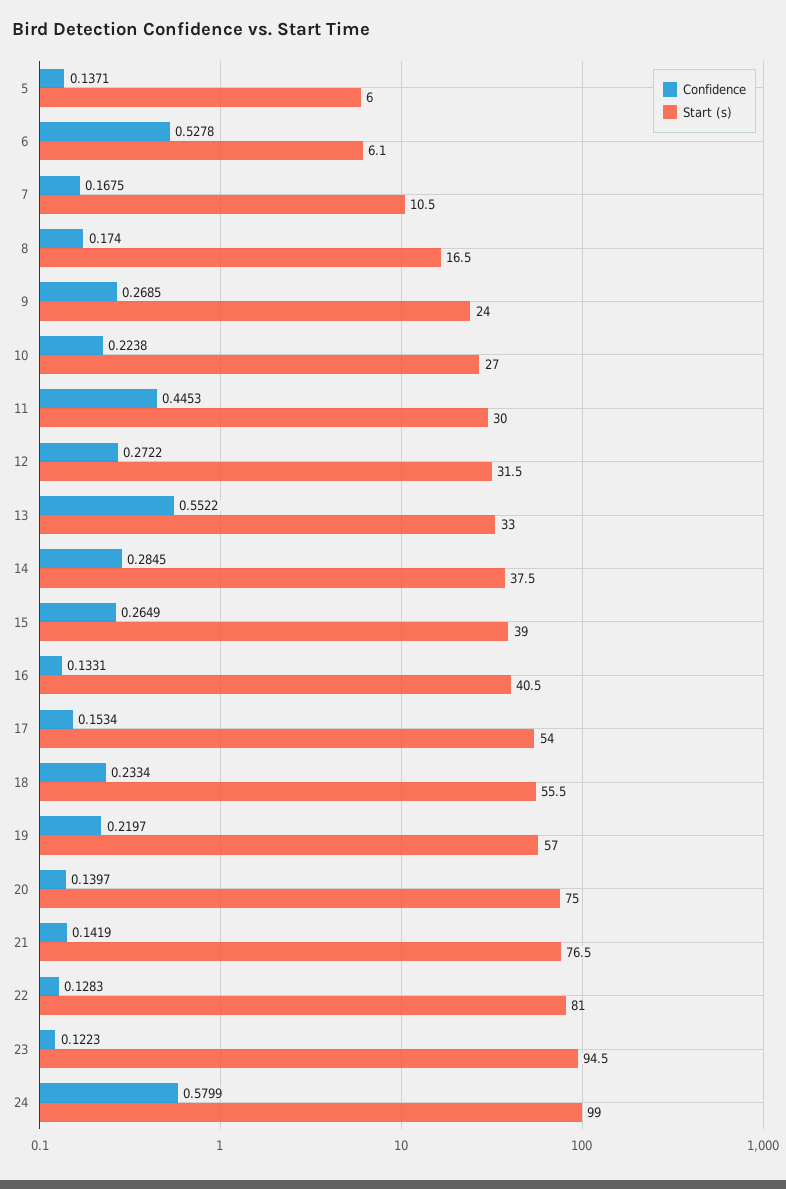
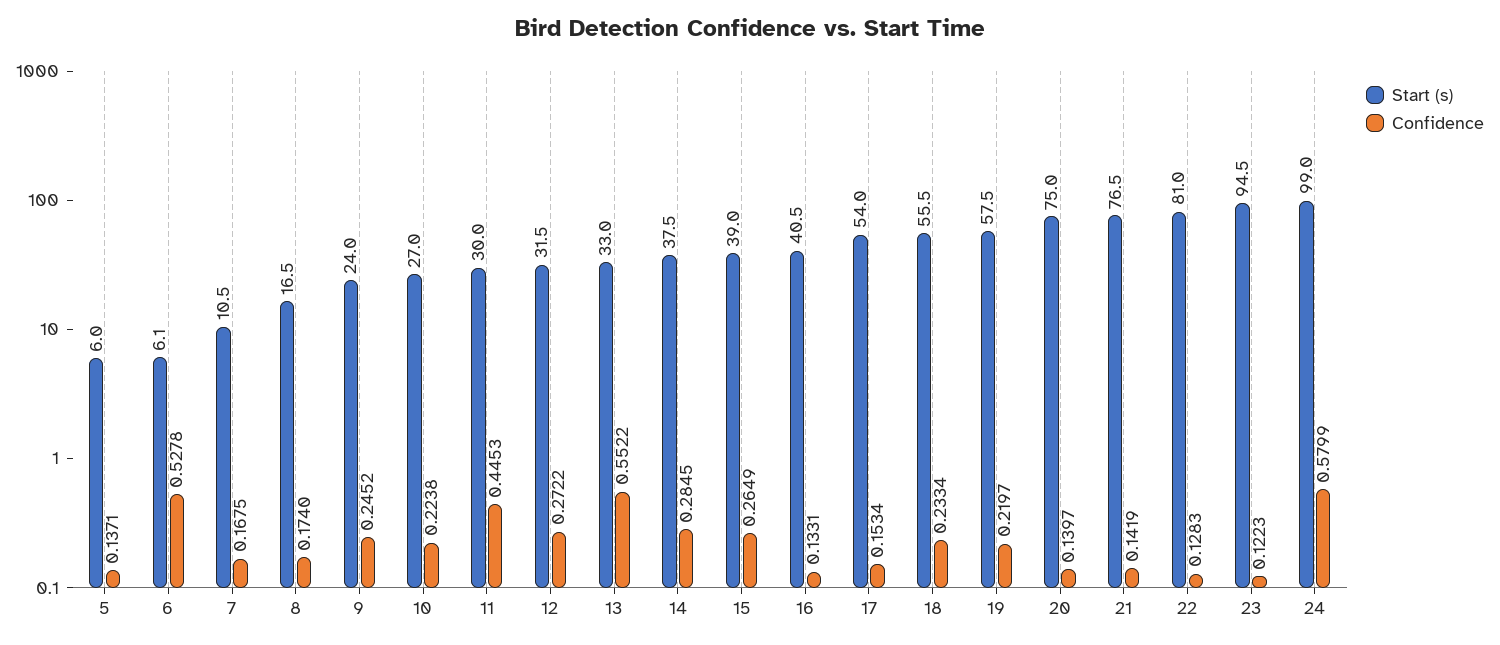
Confidence, 9: 0.2685 -> 0.2452
Start (s), 19: 57 -> 57.5

